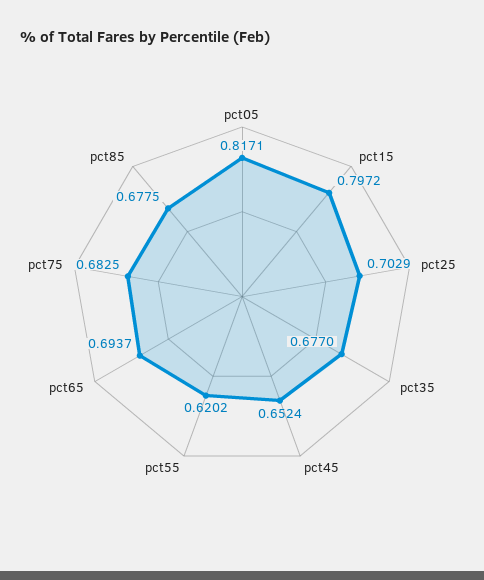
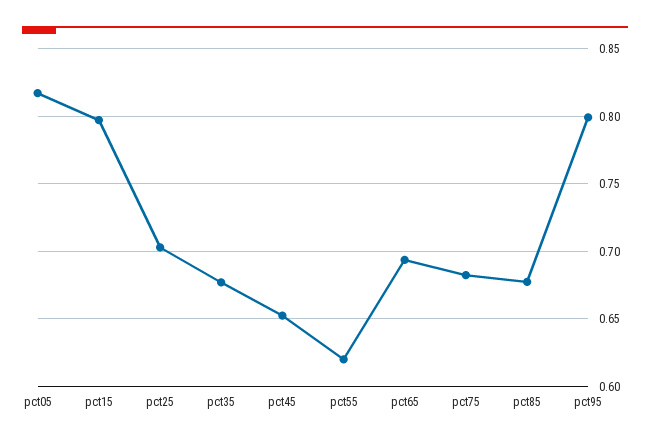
pct95: none -> 0.8

